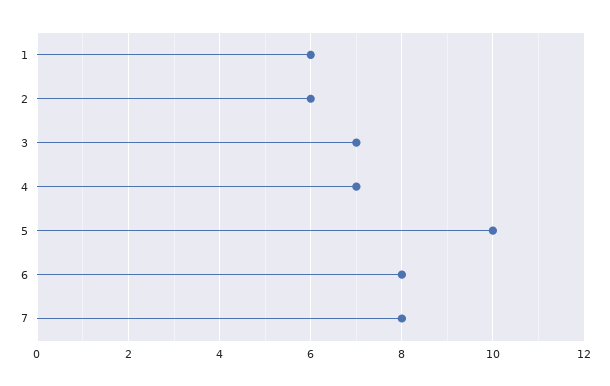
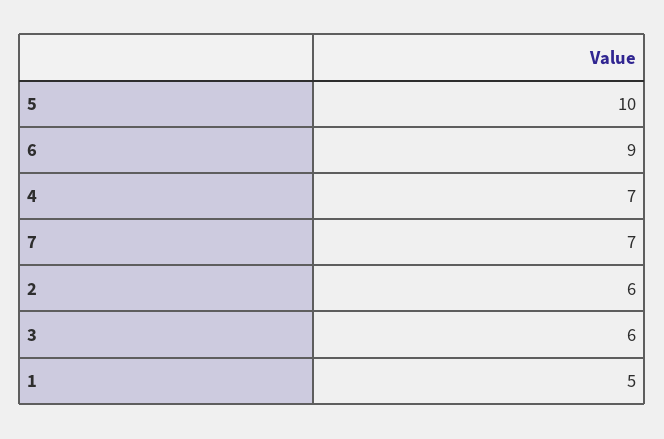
1: 6 -> 5
3: 7 -> 6
6: 8 -> 9
7: 8 -> 7

